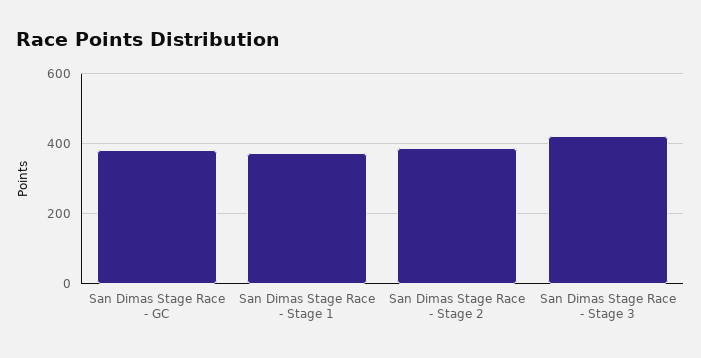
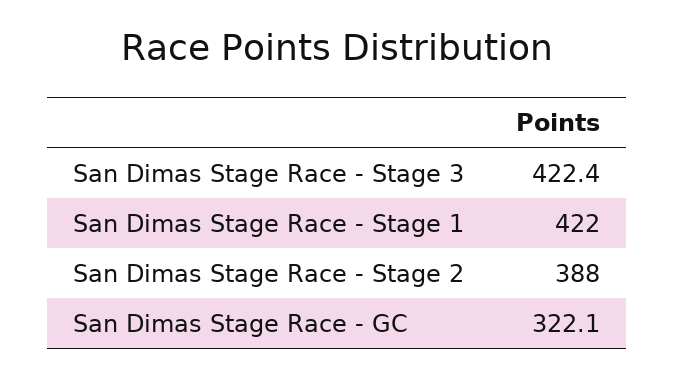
San Dimas Stage Race - GC: 380 -> 322.1
San Dimas Stage Race - Stage 1: 380 -> 422

